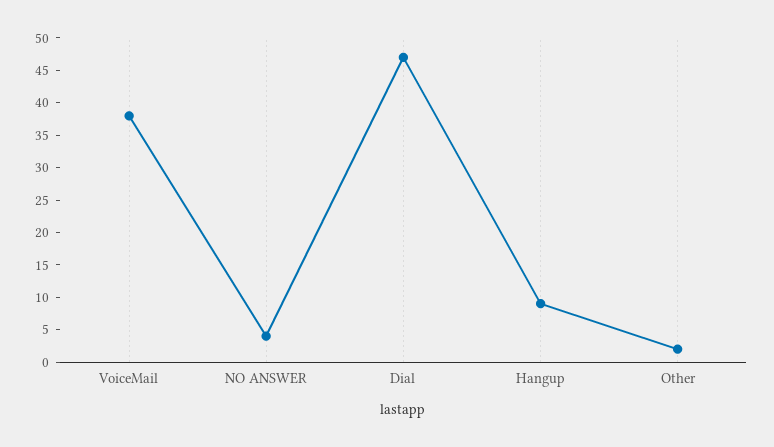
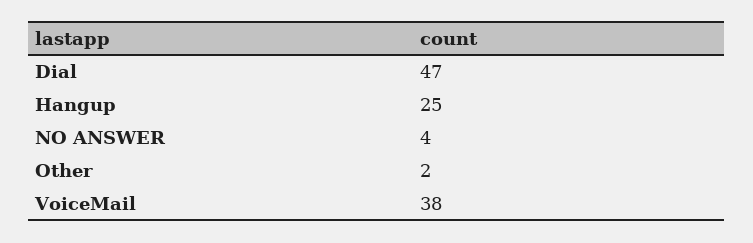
Hangup: 10 -> 25

